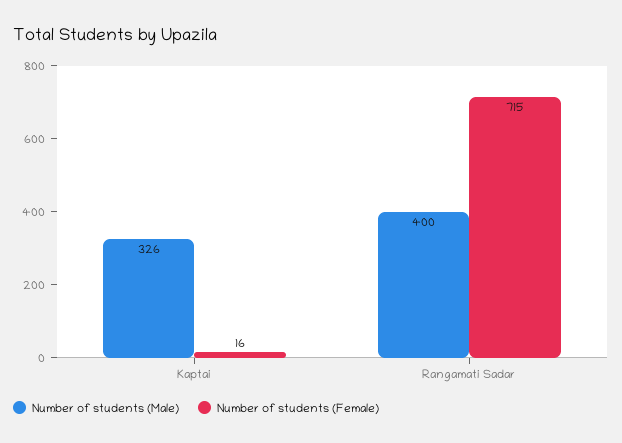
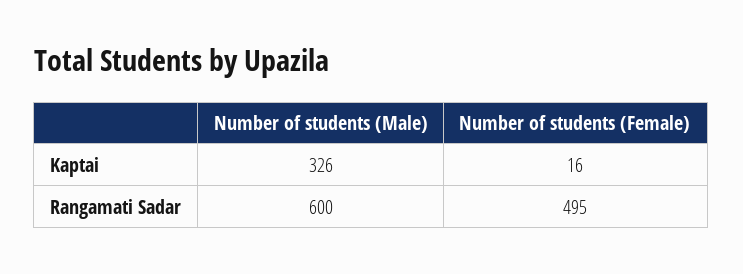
Number of students (Male), Rangamati Sadar: 400 -> 600
Number of students (Female), Rangamati Sadar: 715 -> 495

